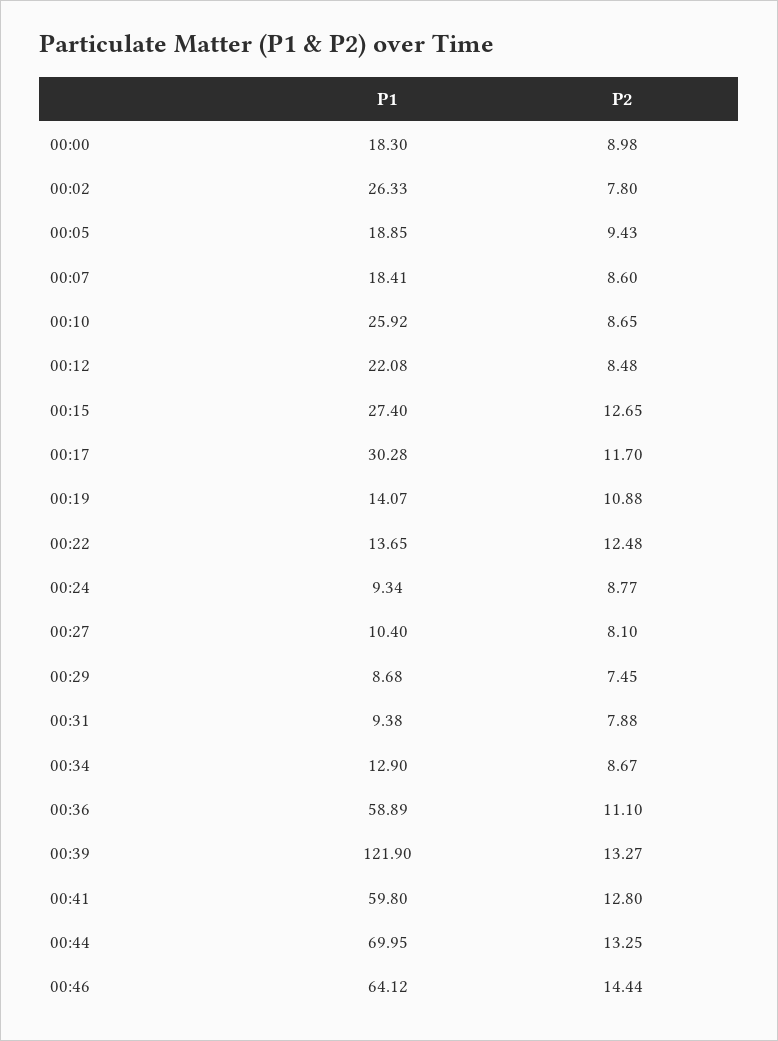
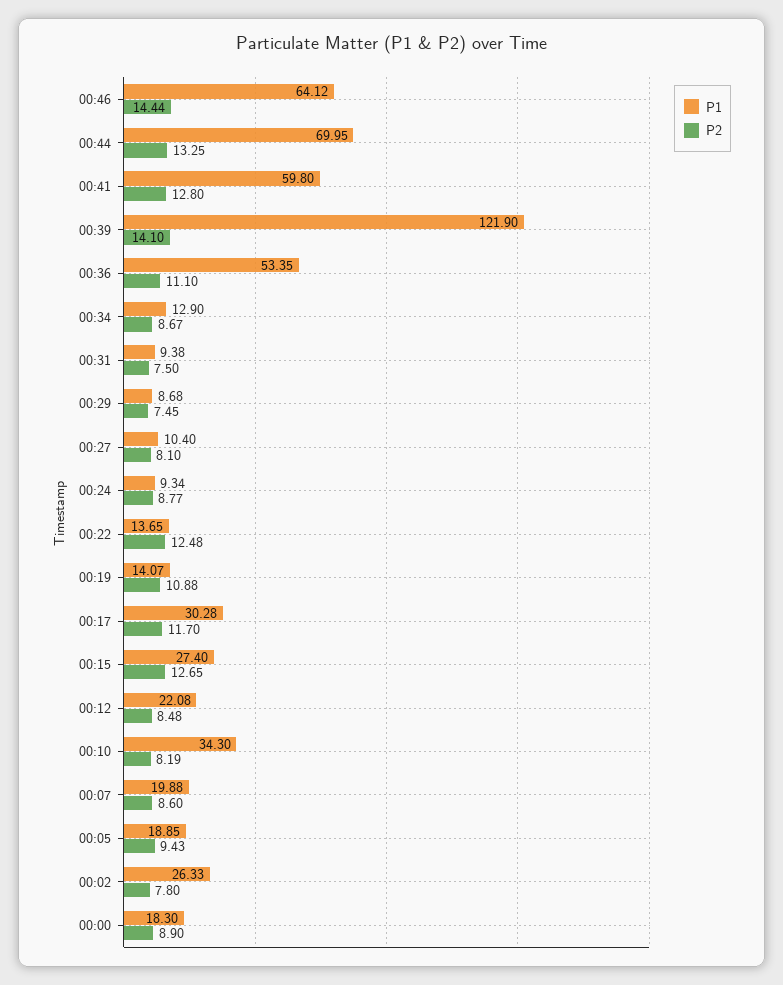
P2, 00:00: 8.98 -> 8.9
P1, 00:07: 18.41 -> 19.88
P1, 00:10: 25.92 -> 34.3
P2, 00:10: 8.65 -> 8.19
P2, 00:31: 7.88 -> 7.5
P1, 00:36: 58.89 -> 53.35
P2, 00:39: 13.27 -> 14.1

